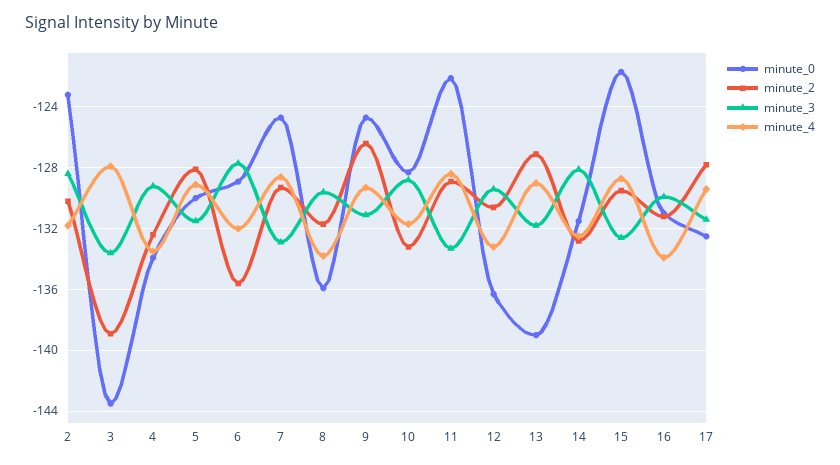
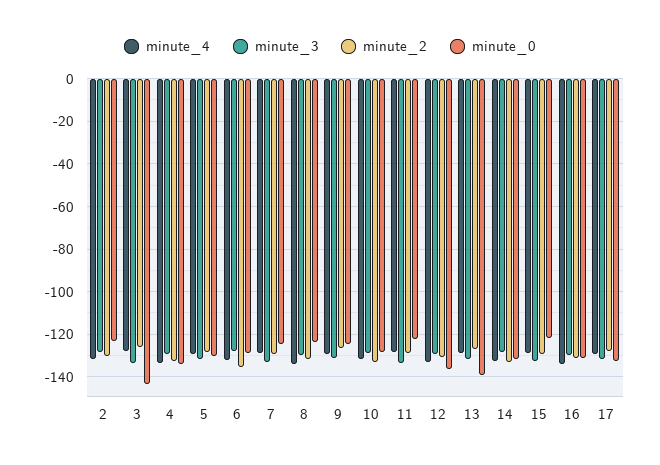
minute_2, 3: -139 -> -125
minute_0, 8: -136 -> -125

